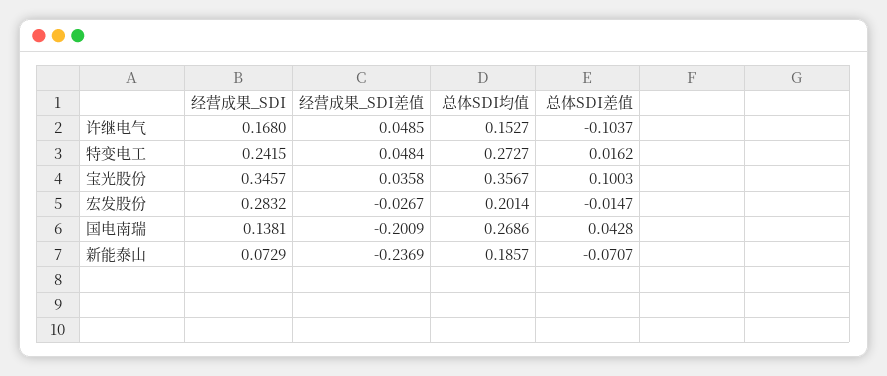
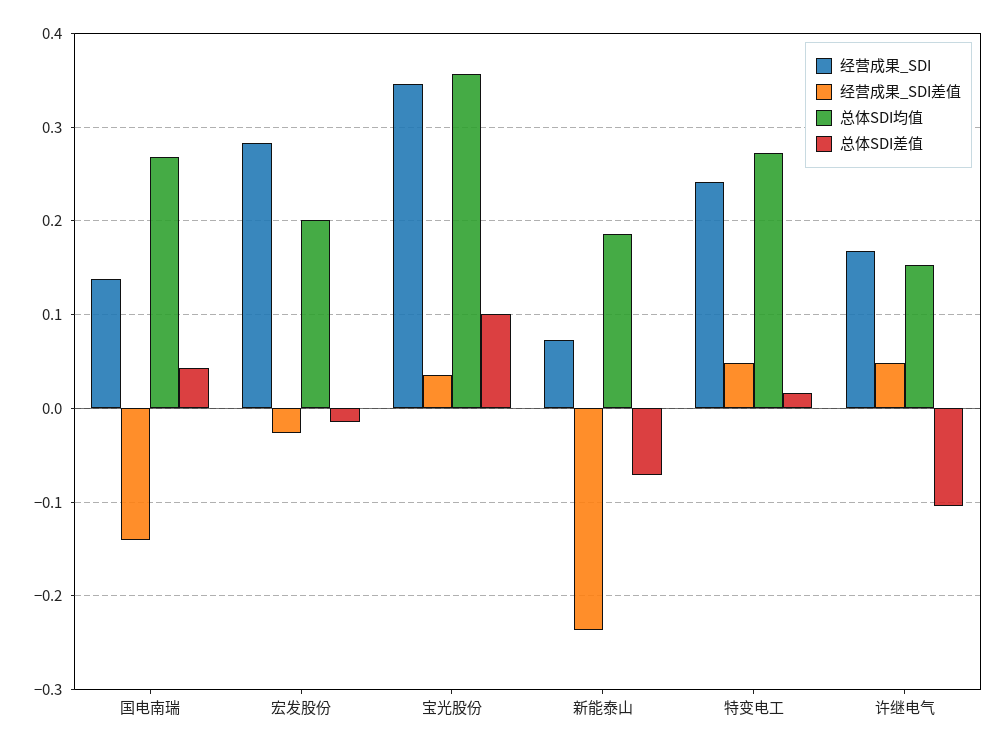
经营成果_SDI差值, 国电南瑞: -0.2009 -> -0.14

